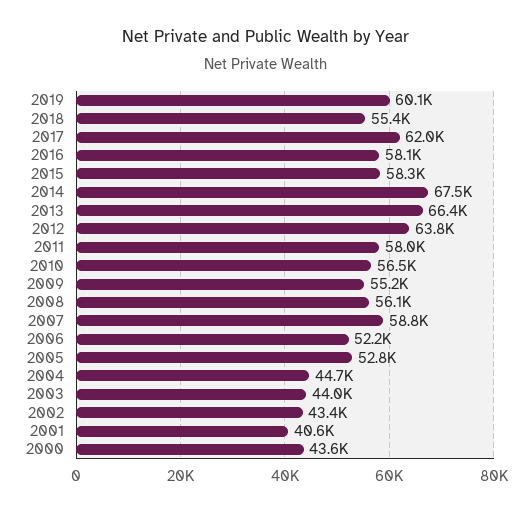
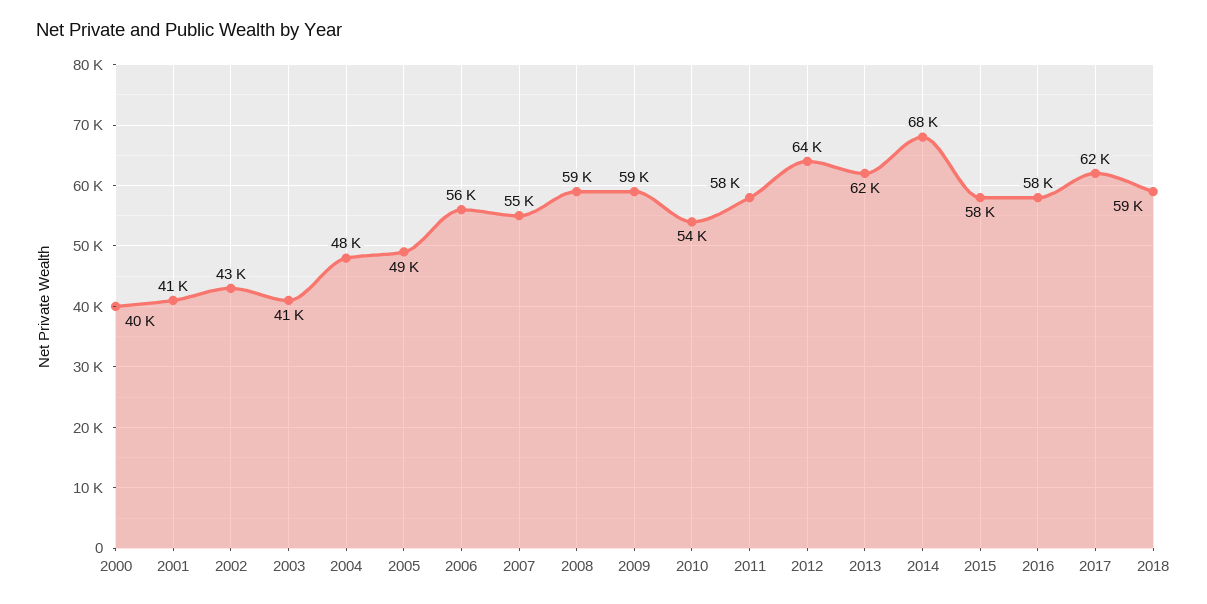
2019: 60100 -> none
2018: 55400 -> 59000
2013: 66400 -> 62000
2010: 56500 -> 54000
2009: 55200 -> 59000
2008: 56100 -> 59000
2007: 58800 -> 55000
2006: 52200 -> 56000
2005: 52800 -> 49000
2004: 44700 -> 48000
2003: 44000 -> 41000
2000: 43600 -> 40000

